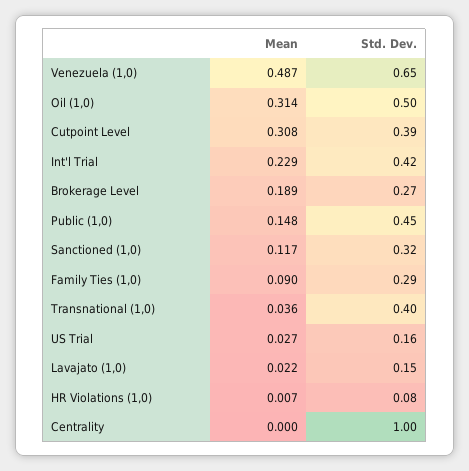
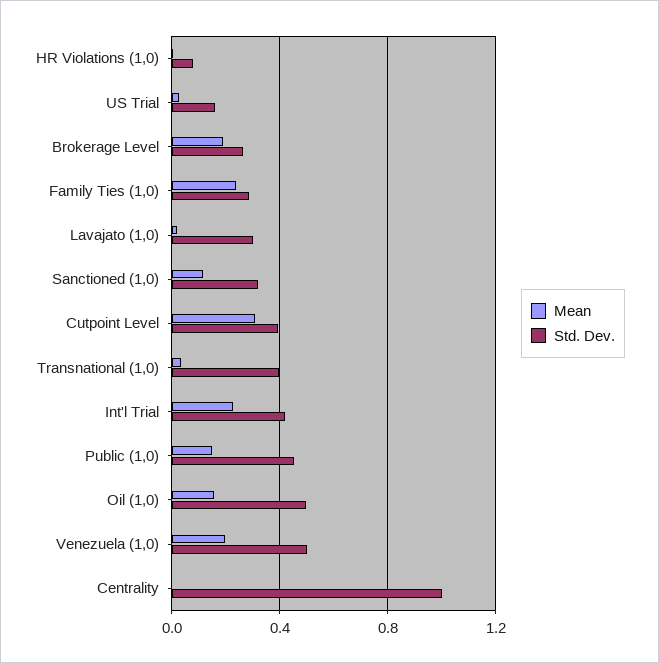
Mean, Venezuela (1,0): 0.487 -> 0.2
Std. Dev., Venezuela (1,0): 0.65 -> 0.5
Mean, Oil (1,0): 0.314 -> 0.15
Mean, Family Ties (1,0): 0.09 -> 0.25
Std. Dev., Lavajato (1,0): 0.15 -> 0.3

